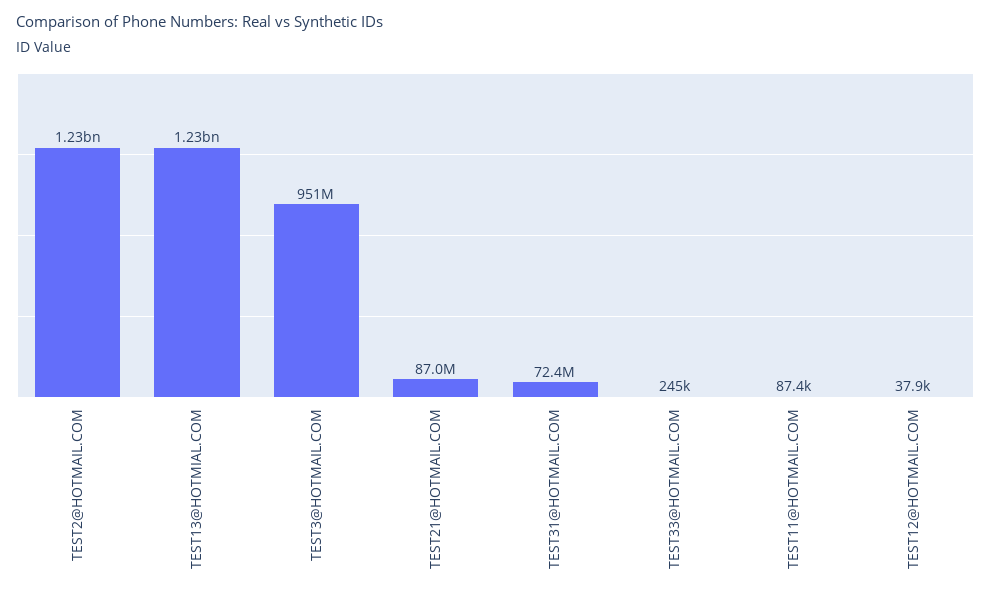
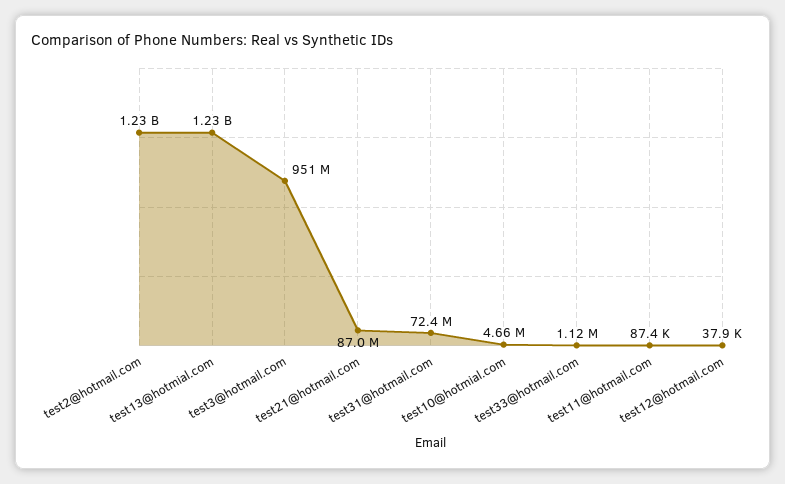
TEST33@HOTMAIL.COM: 245000 -> 1120000
test10@hotmial.com: none -> 4660000

